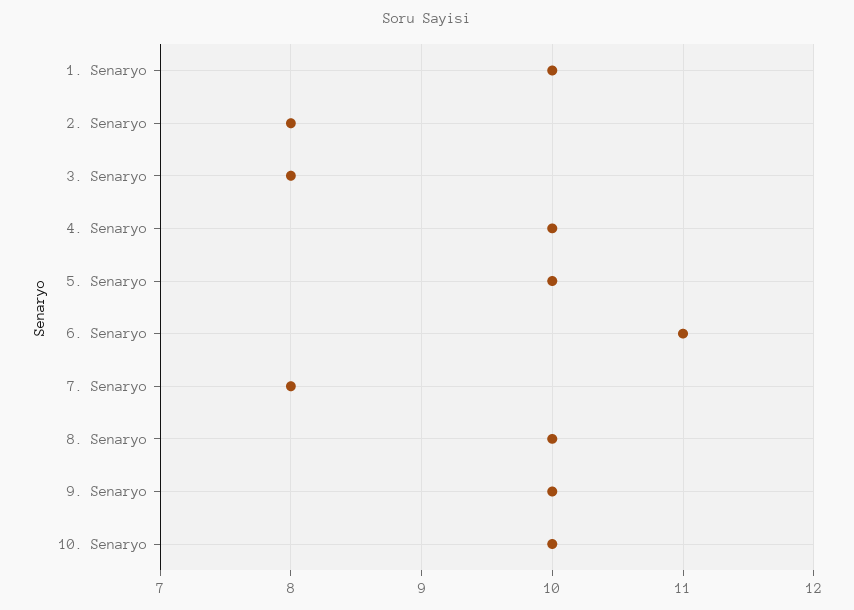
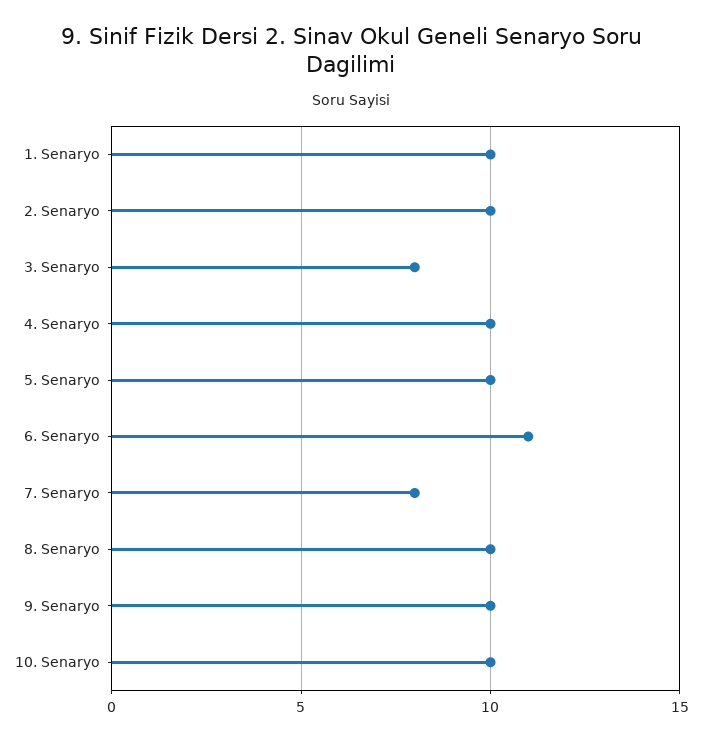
2. Senaryo: 8 -> 10

